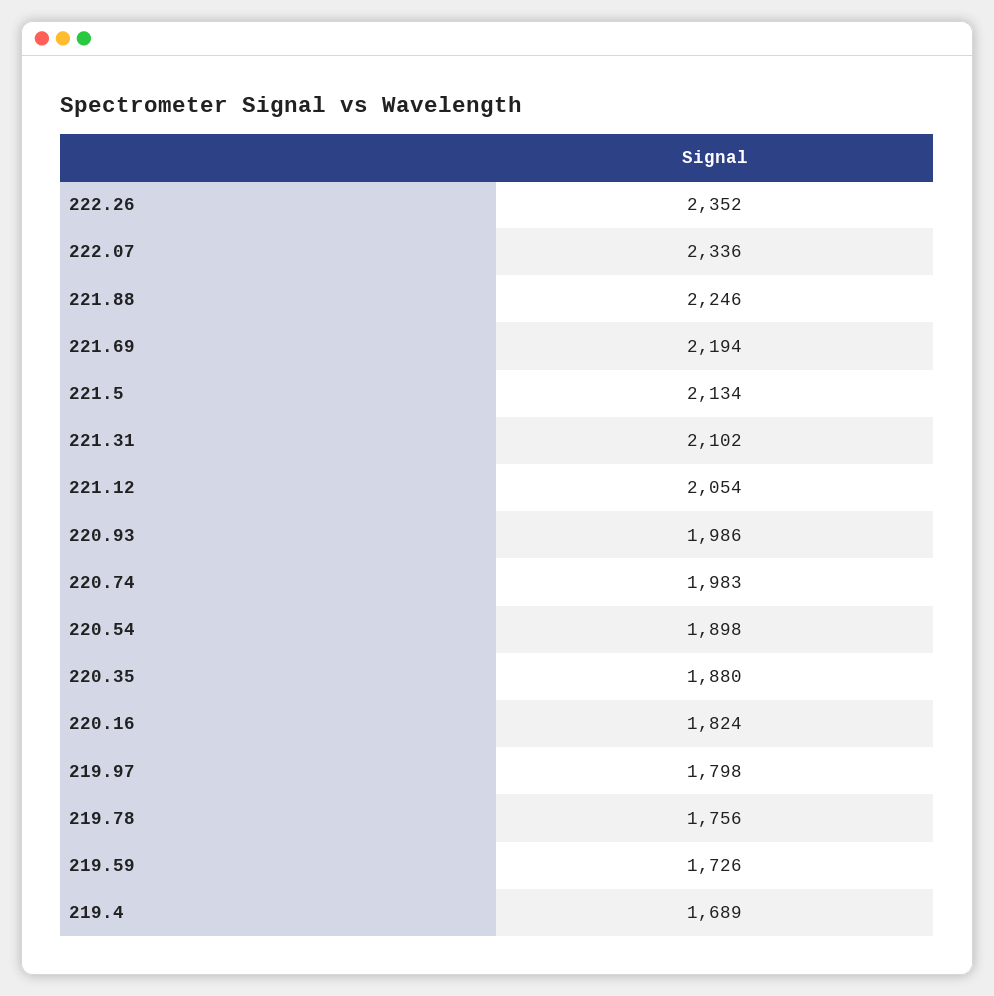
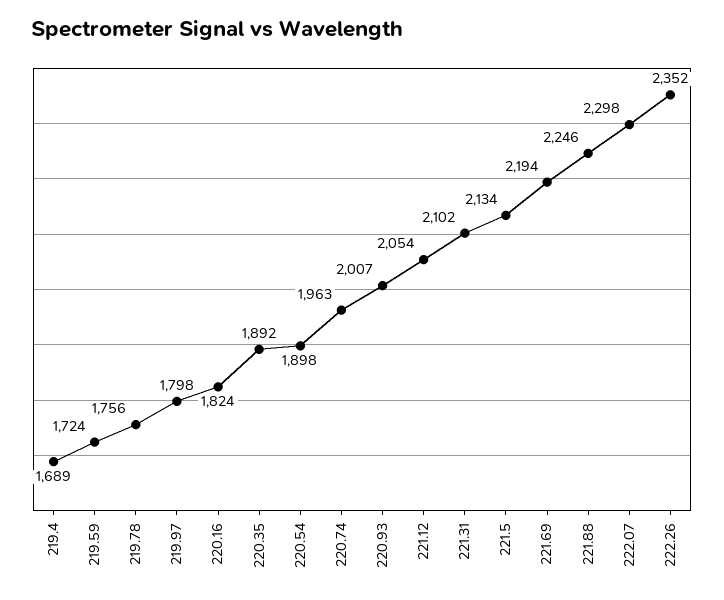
222.07: 2336 -> 2298
220.93: 1986 -> 2007
220.74: 1983 -> 1963
220.35: 1880 -> 1892
219.59: 1726 -> 1724

